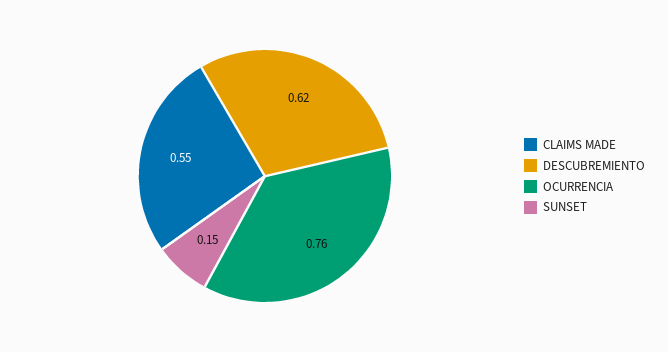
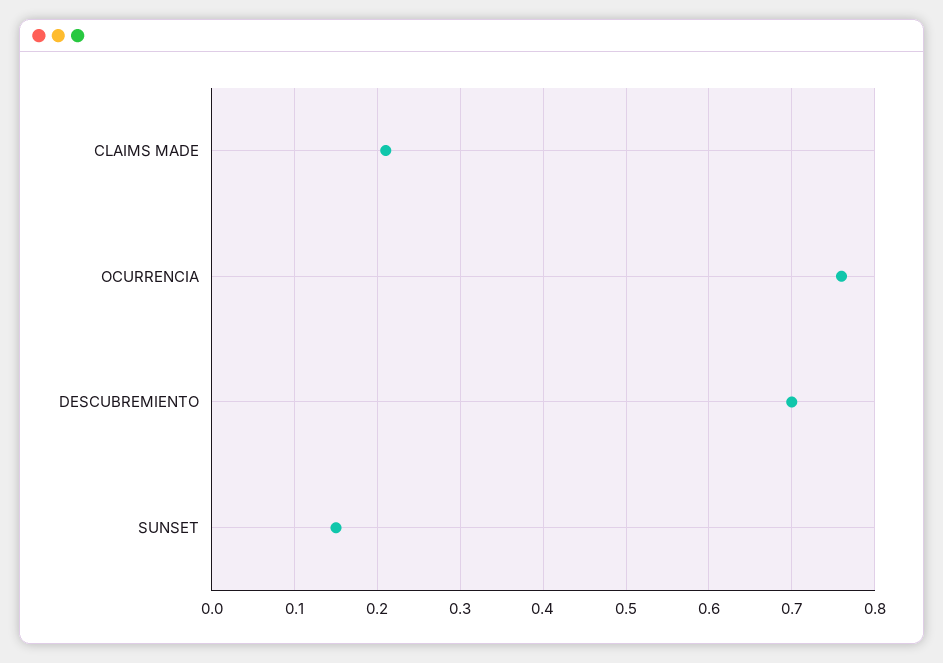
CLAIMS MADE: 0.55 -> 0.21
DESCUBREMIENTO: 0.62 -> 0.7

